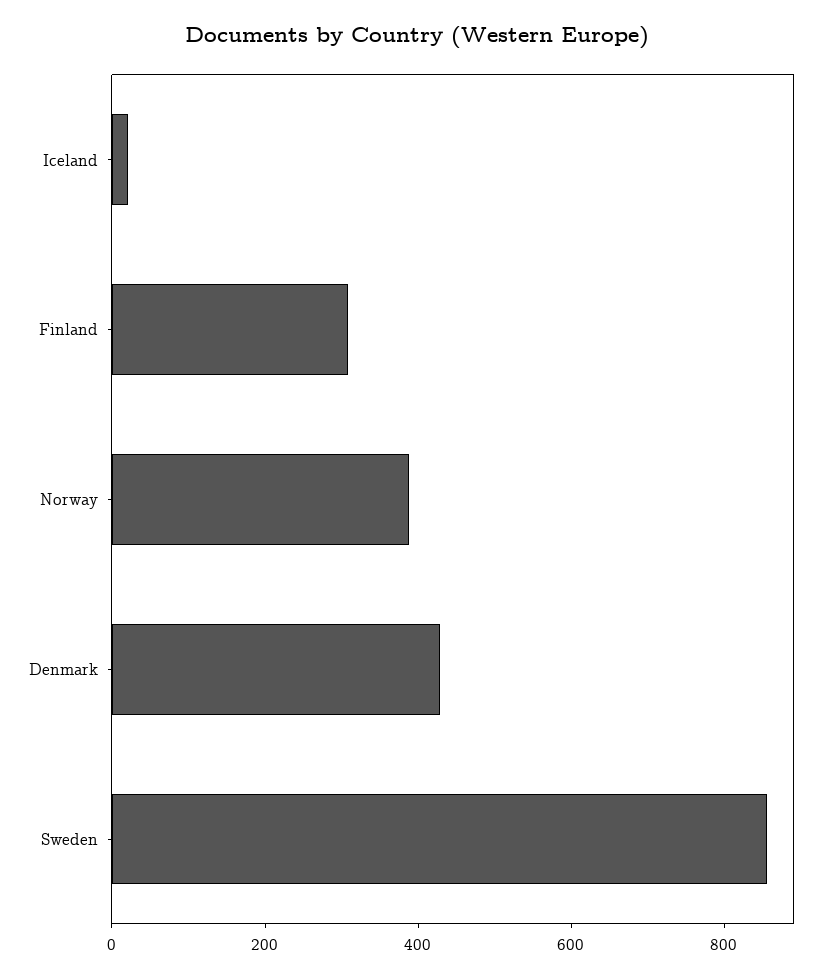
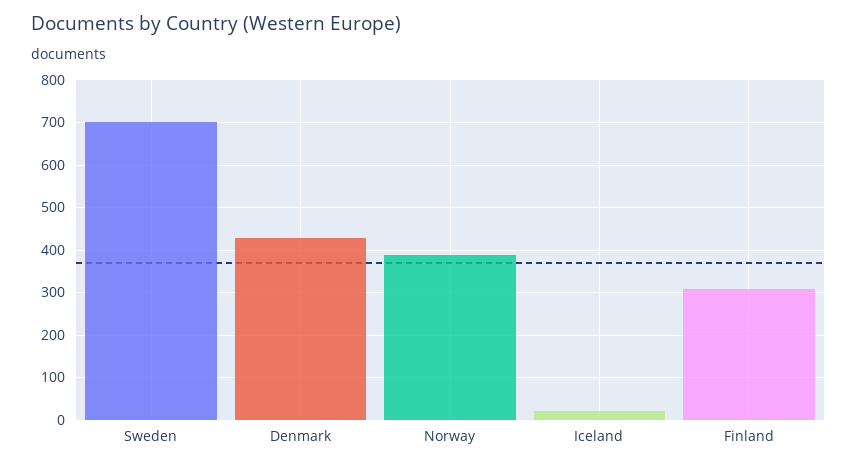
Sweden: 850 -> 700

